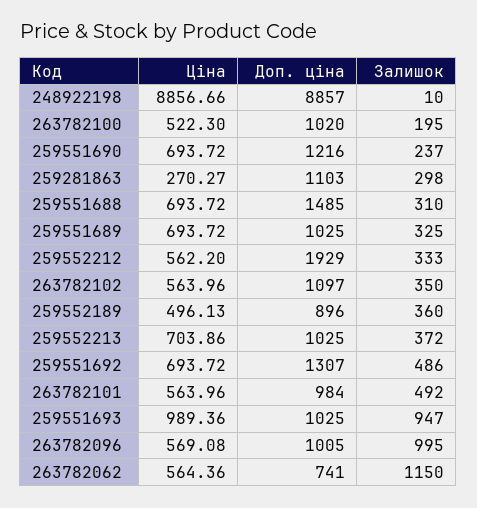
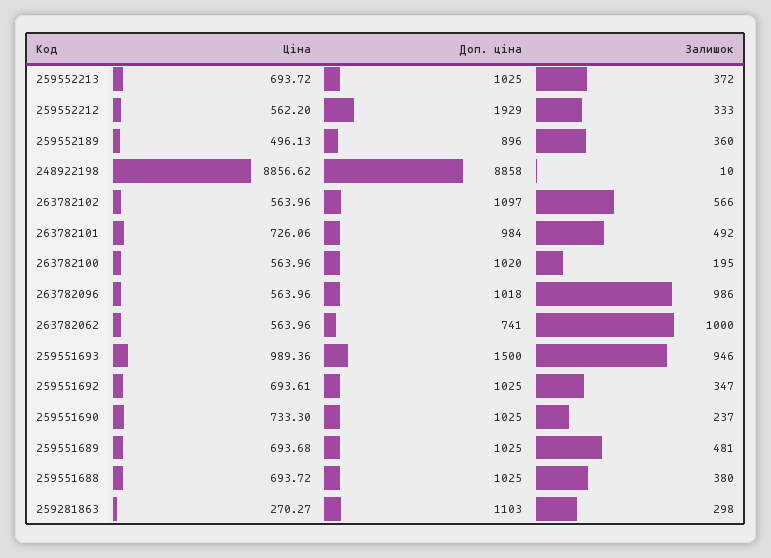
Ціна, 248922198: 8856.66 -> 8856.62
Доп. ціна, 248922198: 8857 -> 8858
Ціна, 263782100: 522.3 -> 563.96
Ціна, 259551690: 693.72 -> 733.3
Доп. ціна, 259551690: 1216 -> 1025
Доп. ціна, 259551688: 1485 -> 1025
Залишок, 259551688: 310 -> 380
Ціна, 259551689: 693.72 -> 693.68
Залишок, 259551689: 325 -> 481
Залишок, 263782102: 350 -> 566
Ціна, 259552213: 703.86 -> 693.72
Ціна, 259551692: 693.72 -> 693.61
Доп. ціна, 259551692: 1307 -> 1025
Залишок, 259551692: 486 -> 347
Ціна, 263782101: 563.96 -> 726.06
Доп. ціна, 259551693: 1025 -> 1500
Залишок, 259551693: 947 -> 946
Ціна, 263782096: 569.08 -> 563.96
Доп. ціна, 263782096: 1005 -> 1018
Залишок, 263782096: 995 -> 986
Ціна, 263782062: 564.36 -> 563.96
Залишок, 263782062: 1150 -> 1000

